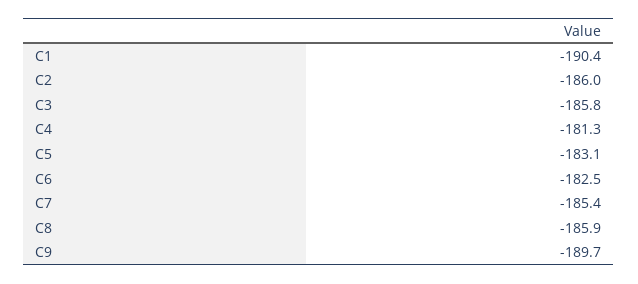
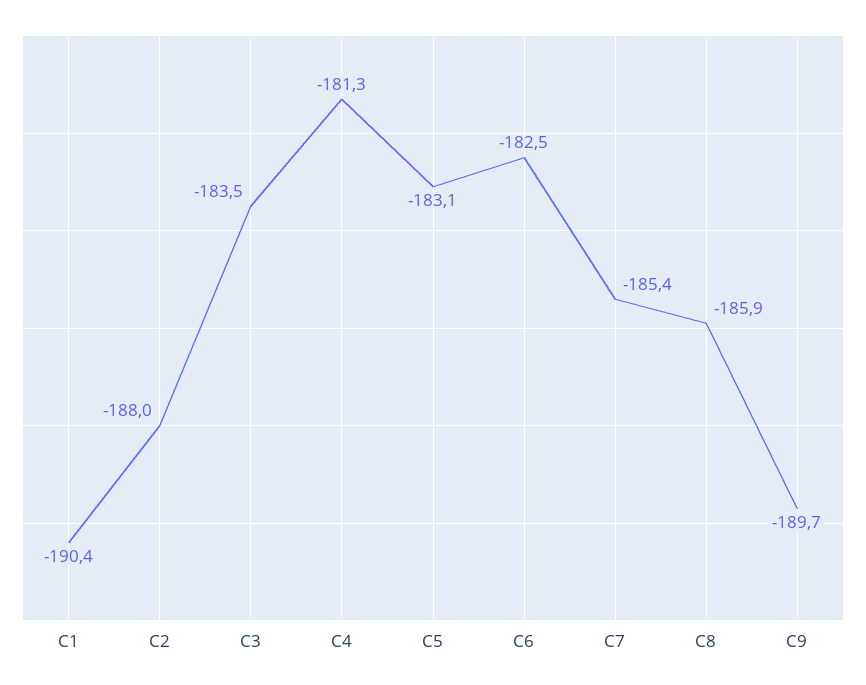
C2: -186 -> -188
C3: -185.8 -> -183.5

